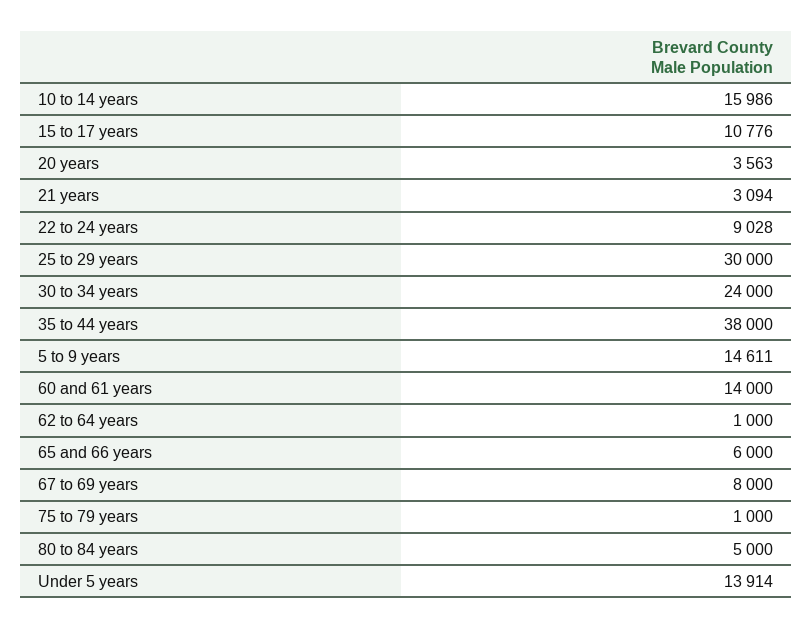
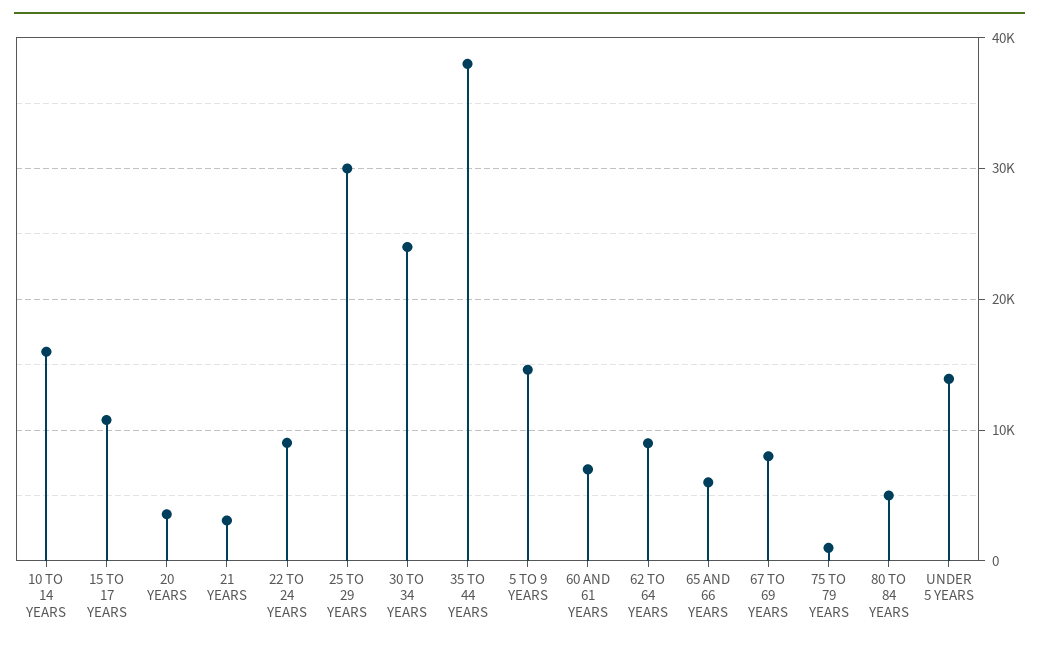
60 and 61 years: 14000 -> 7000
62 to 64 years: 1000 -> 9000

